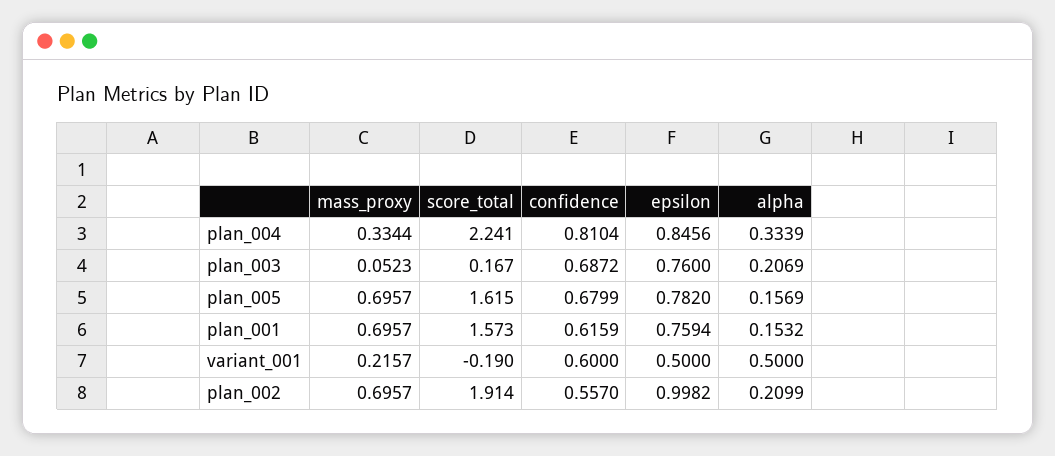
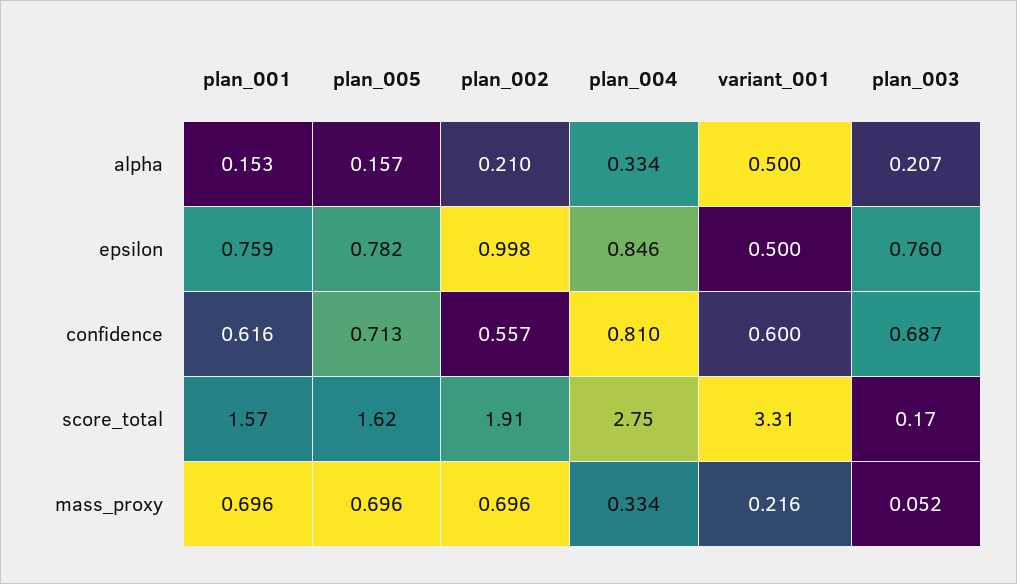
score_total, plan_004: 2.241 -> 2.75
confidence, plan_005: 0.6799 -> 0.713
score_total, variant_001: -0.19 -> 3.31

